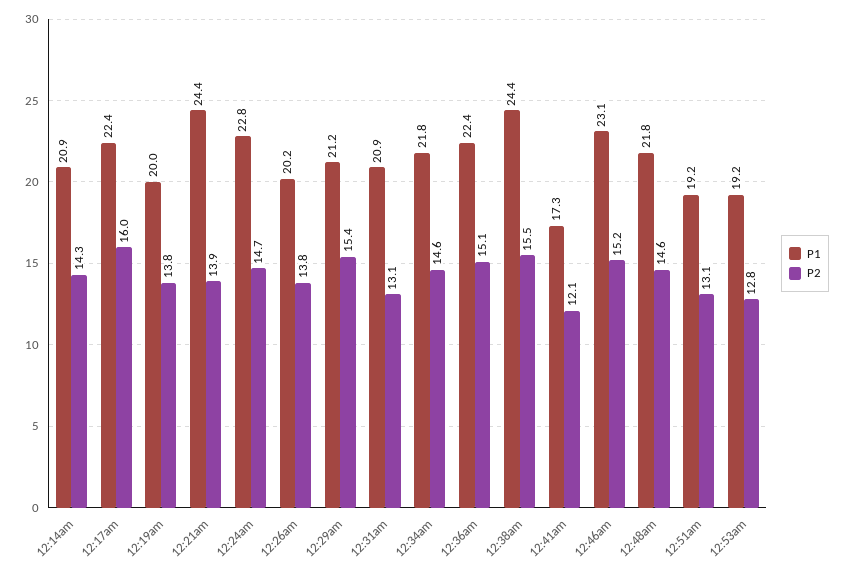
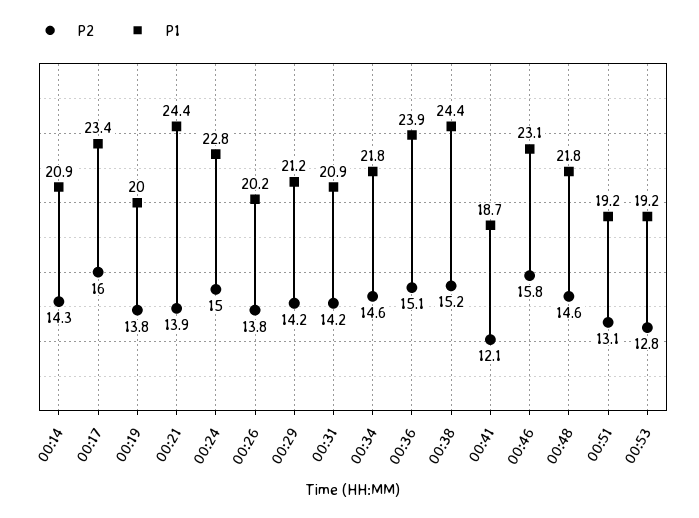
P1, 12:17am: 22.4 -> 23.4
P2, 12:24am: 14.7 -> 15
P2, 12:29am: 15.4 -> 14.2
P2, 12:31am: 13.1 -> 14.2
P1, 12:36am: 22.4 -> 23.9
P2, 12:38am: 15.5 -> 15.2
P1, 12:41am: 17.3 -> 18.7
P2, 12:46am: 15.2 -> 15.8

